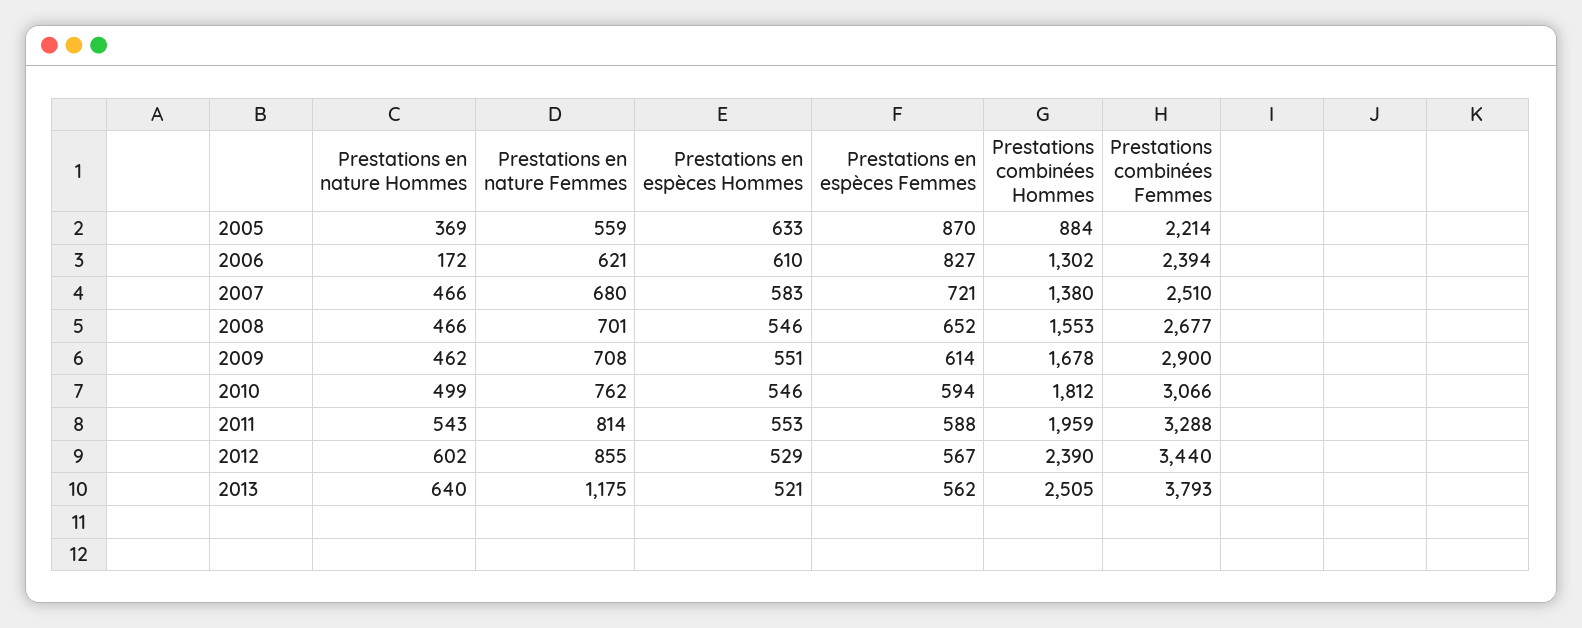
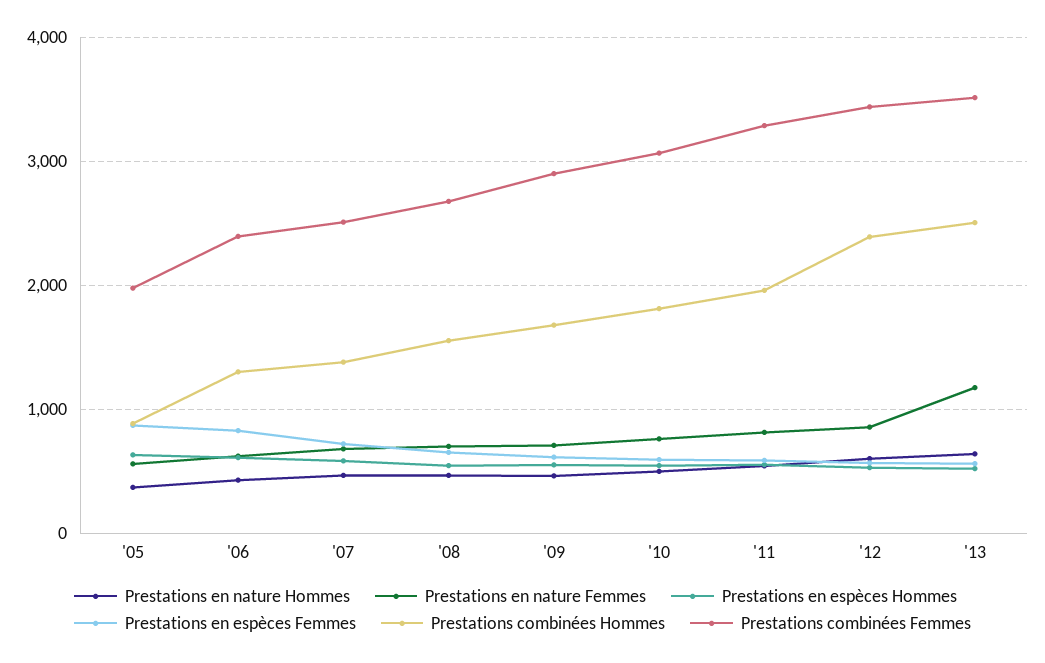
Prestations combinées Femmes, 2005: 2214 -> 2000
Prestations en nature Hommes, 2006: 172 -> 400
Prestations combinées Femmes, 2013: 3793 -> 3500

